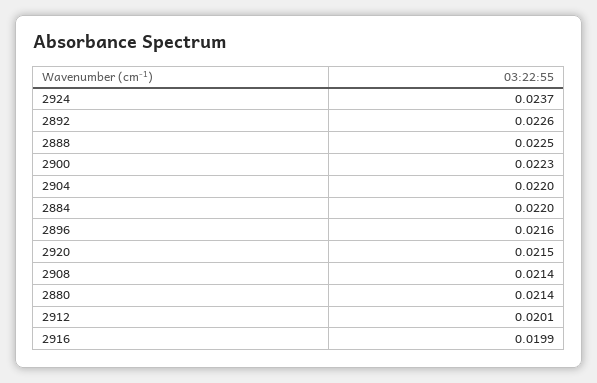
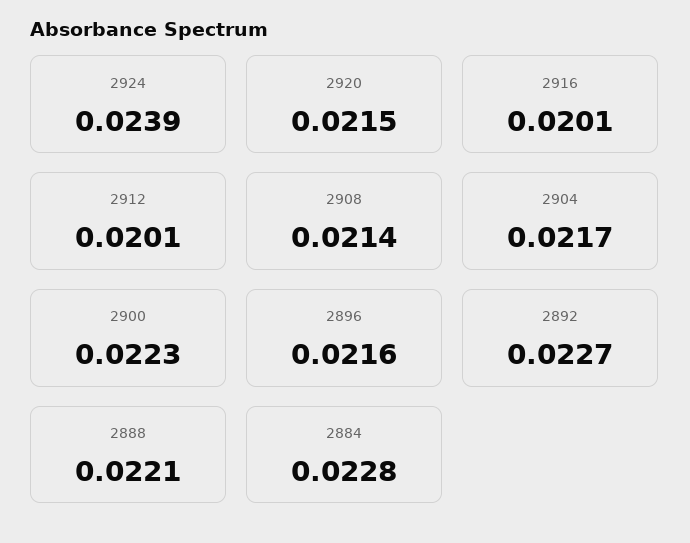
2924: 0.0237 -> 0.0239
2892: 0.0226 -> 0.0227
2888: 0.0225 -> 0.0221
2904: 0.022 -> 0.0217
2884: 0.022 -> 0.0228
2880: 0.0214 -> none
2916: 0.0199 -> 0.0201

